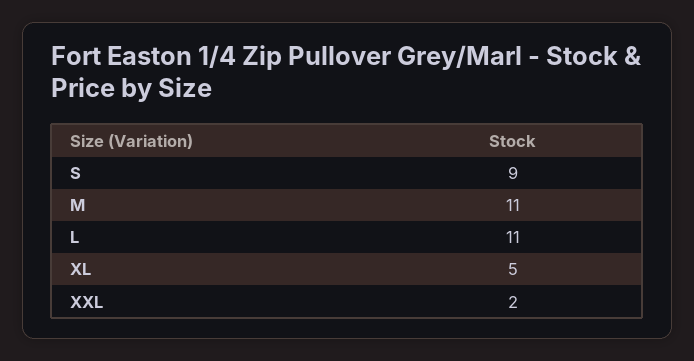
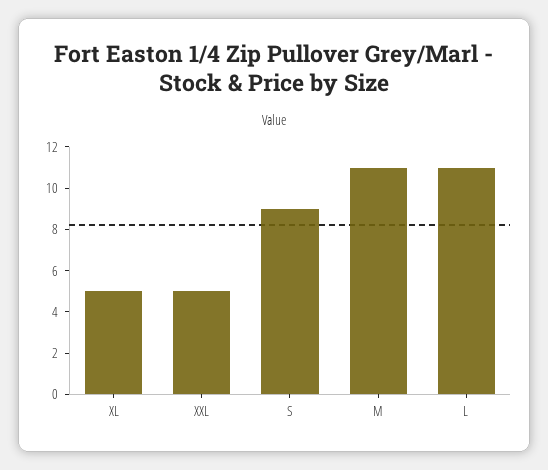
XXL: 2 -> 5

